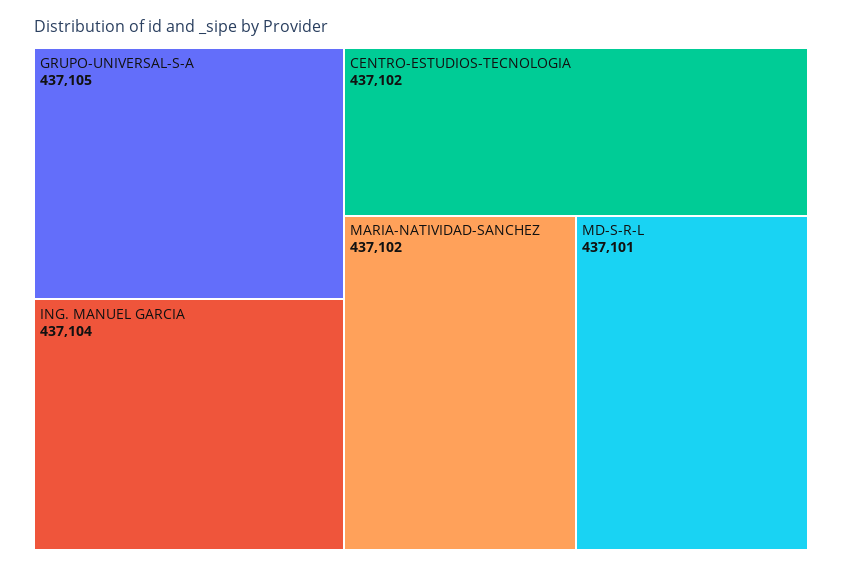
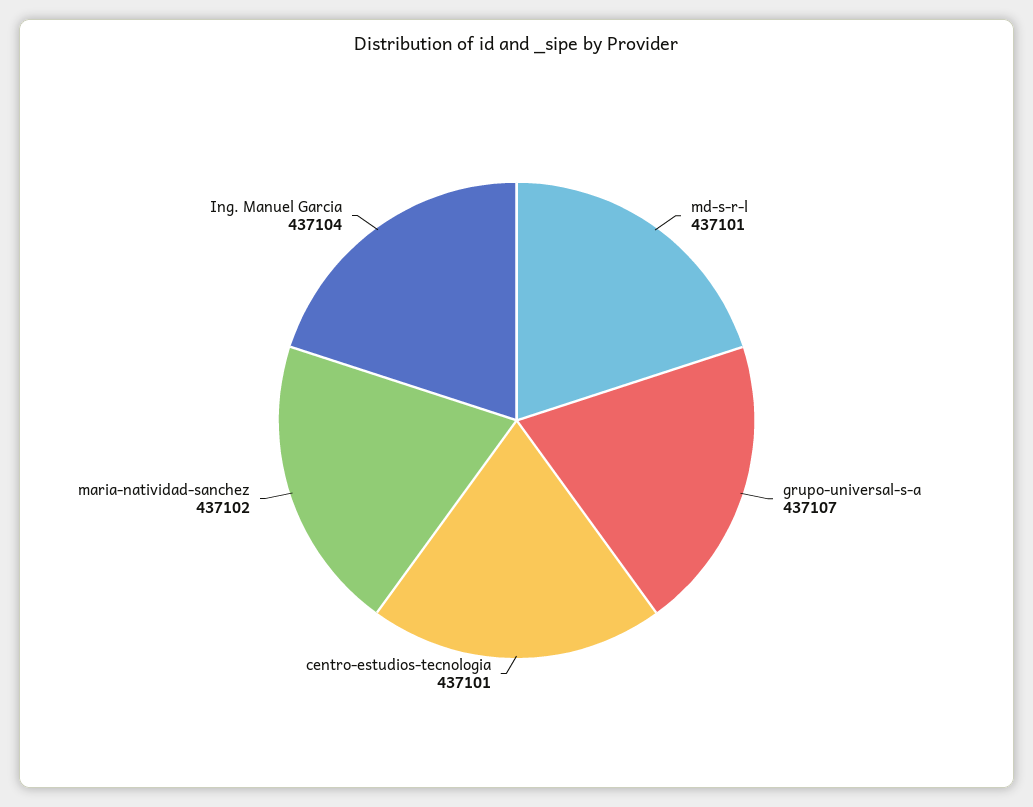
GRUPO-UNIVERSAL-S-A: 437105 -> 437107
CENTRO-ESTUDIOS-TECNOLOGIA: 437102 -> 437101

